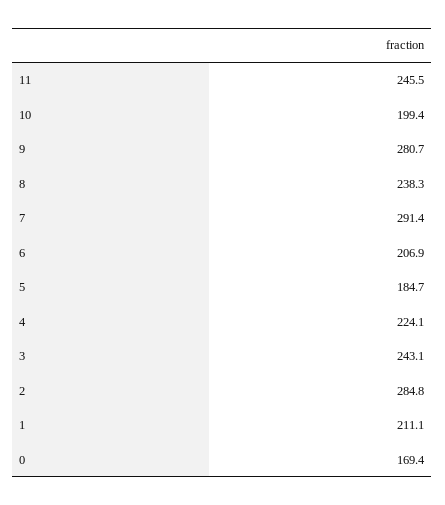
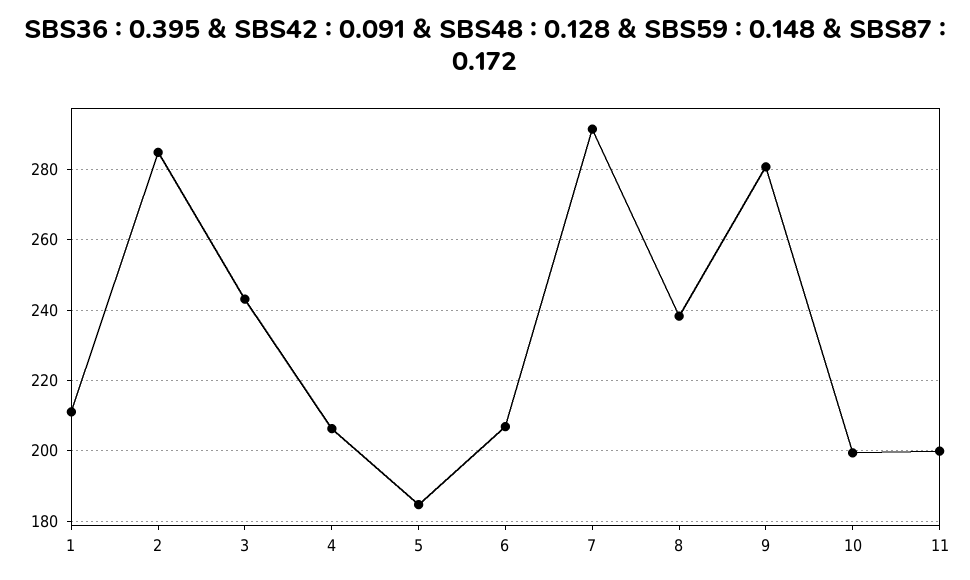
11: 245.5 -> 200
4: 224.1 -> 206
0: 169.4 -> none

